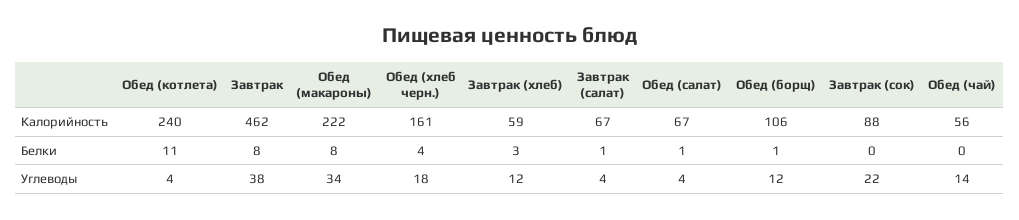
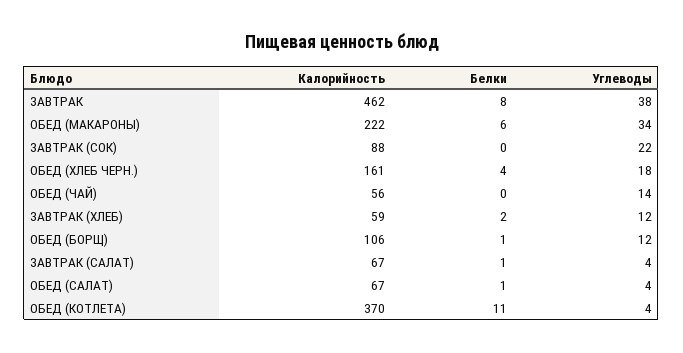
Обед (котлета), Калорийность: 240 -> 370
Обед (макароны), Белки: 8 -> 6
Завтрак (хлеб), Белки: 3 -> 2

